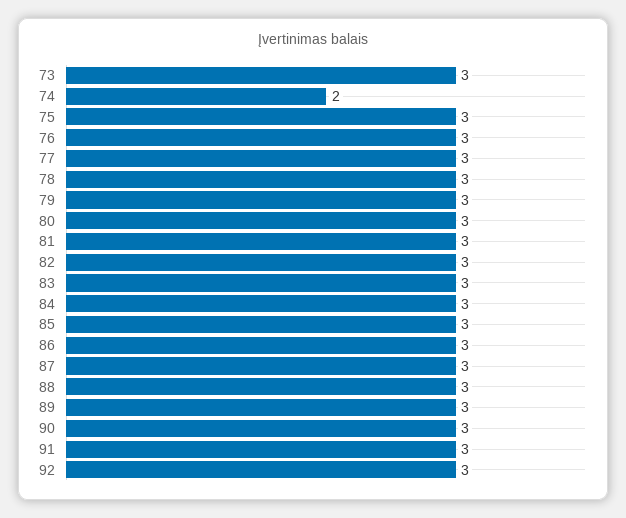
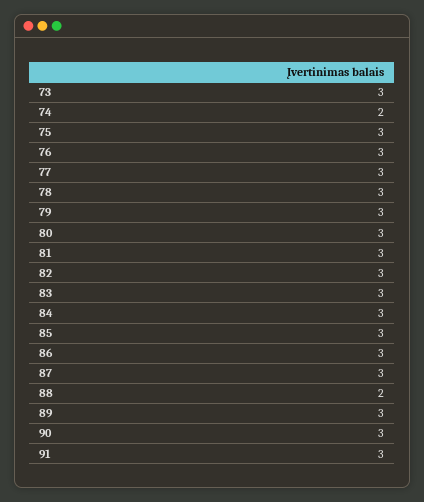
88: 3 -> 2
92: 3 -> none

